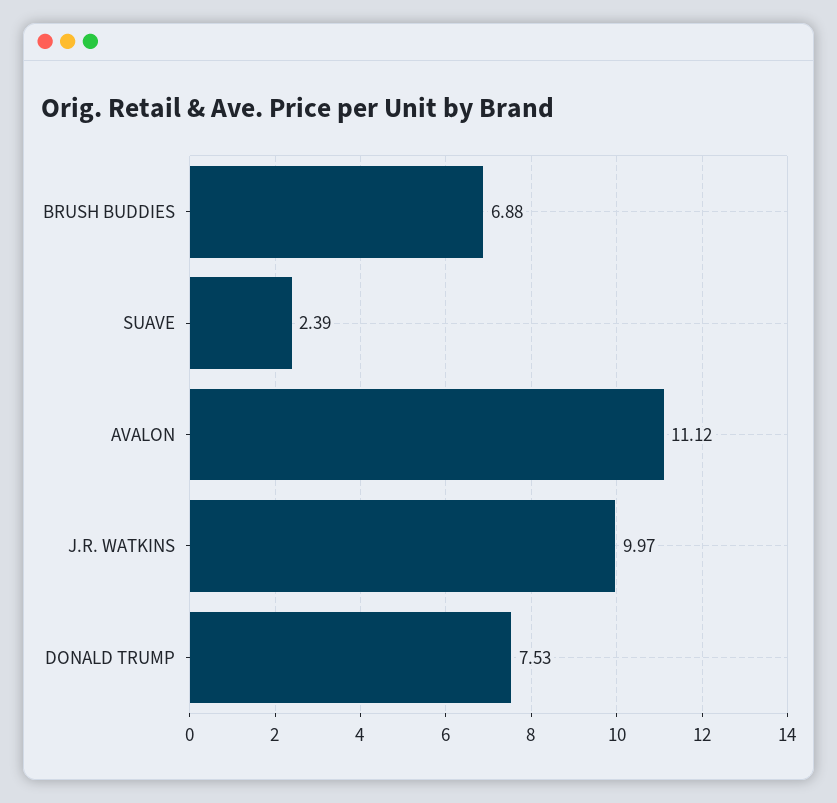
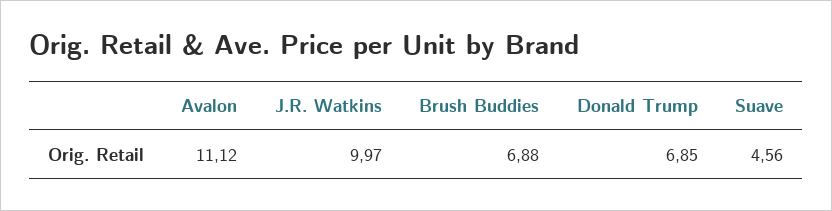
SUAVE: 2.39 -> 4.56
DONALD TRUMP: 7.53 -> 6.85

